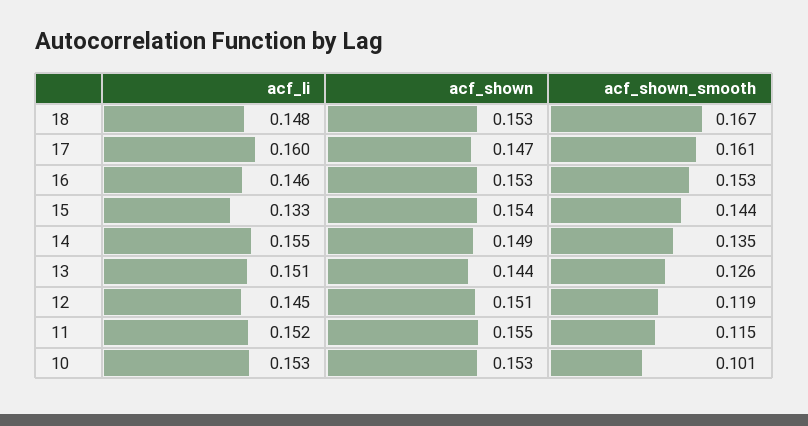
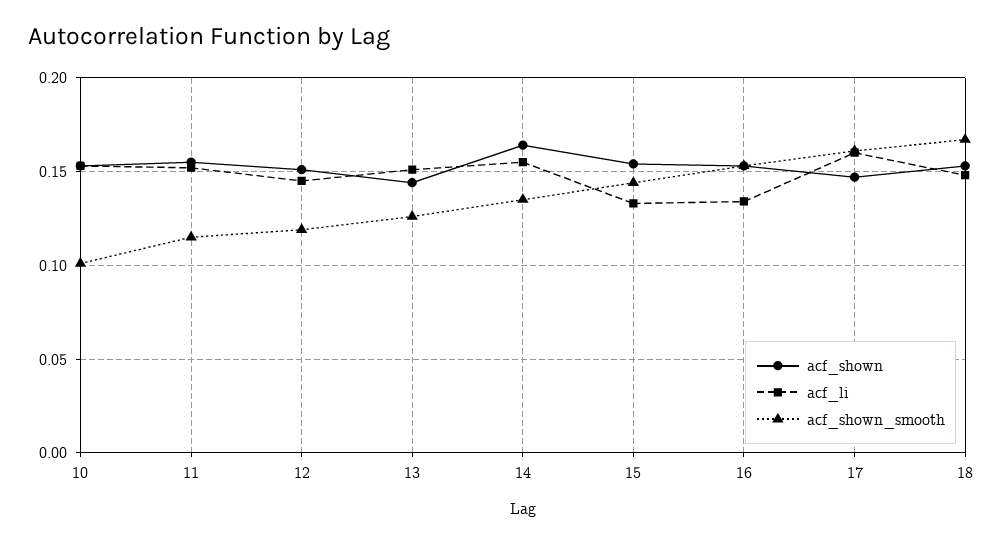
acf_li, 16: 0.146 -> 0.135
acf_shown, 14: 0.149 -> 0.165

